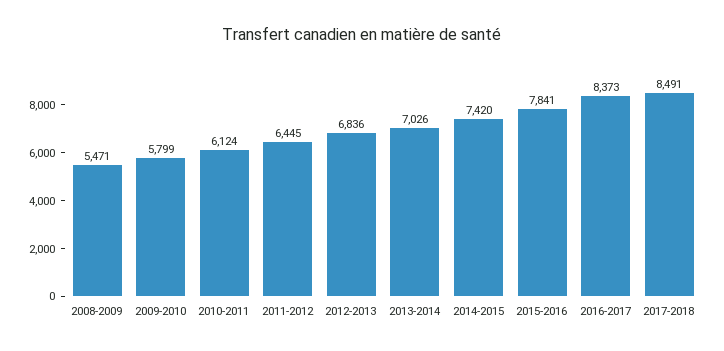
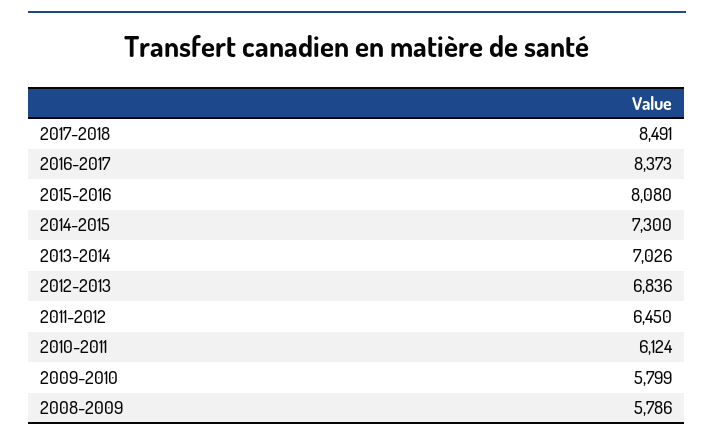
2008-2009: 5471 -> 5786
2011-2012: 6445 -> 6450
2014-2015: 7420 -> 7300
2015-2016: 7841 -> 8080

